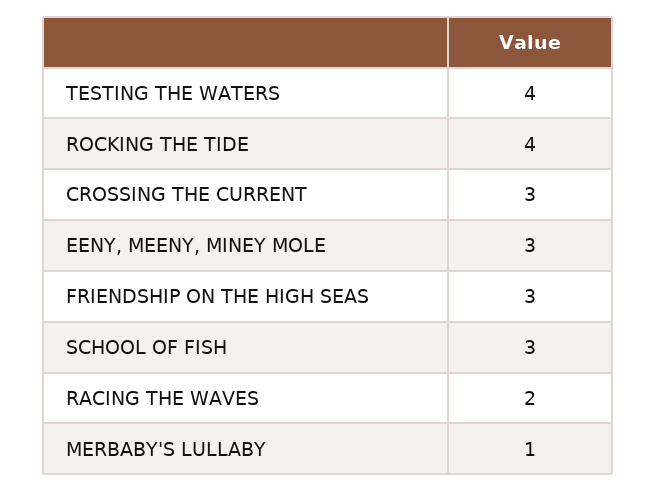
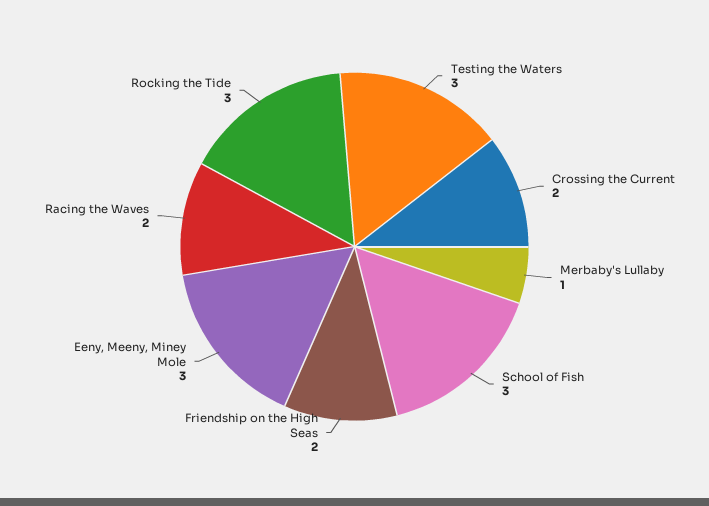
TESTING THE WATERS: 4 -> 3
ROCKING THE TIDE: 4 -> 3
CROSSING THE CURRENT: 3 -> 2
FRIENDSHIP ON THE HIGH SEAS: 3 -> 2

